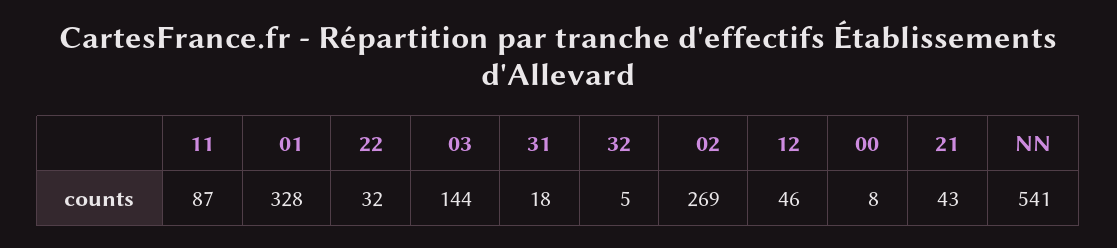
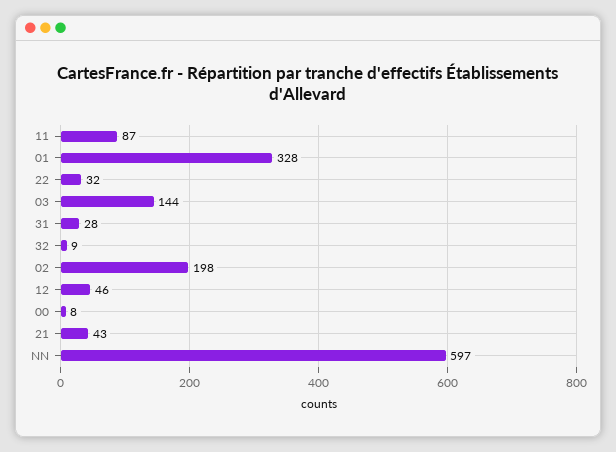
31: 18 -> 28
32: 5 -> 9
02: 269 -> 198
NN: 541 -> 597

